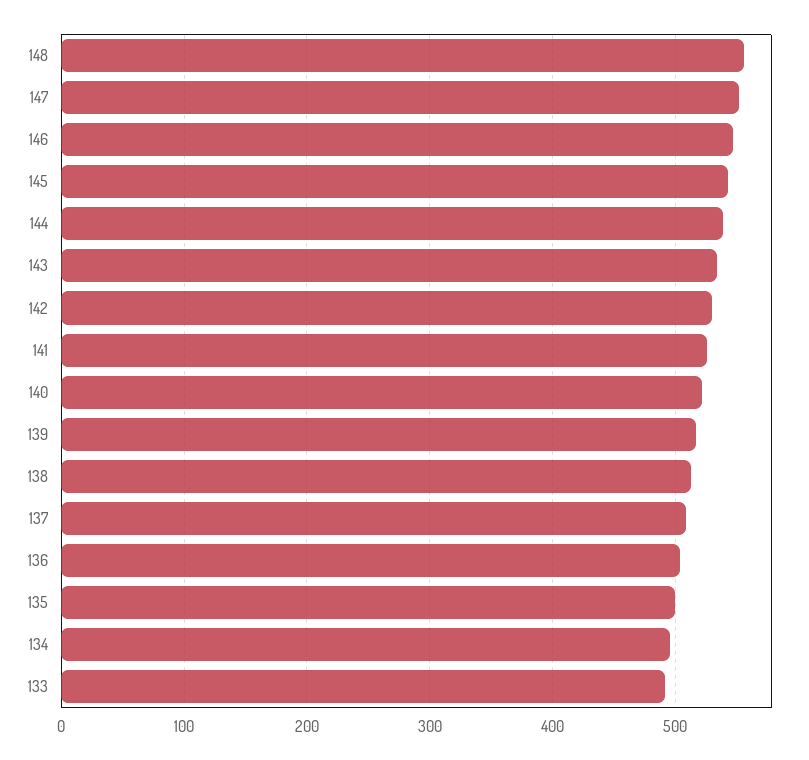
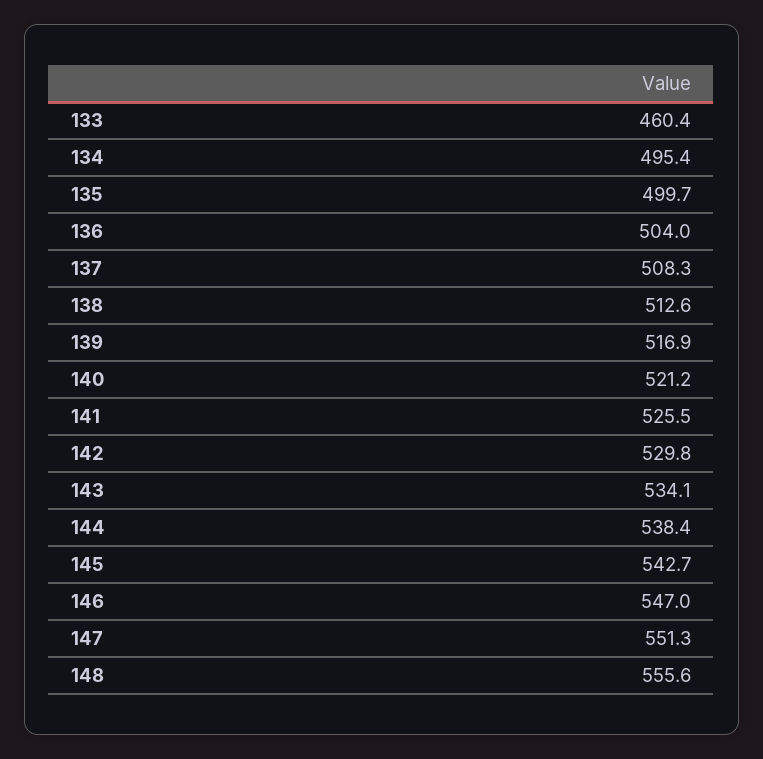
133: 490 -> 460.4

